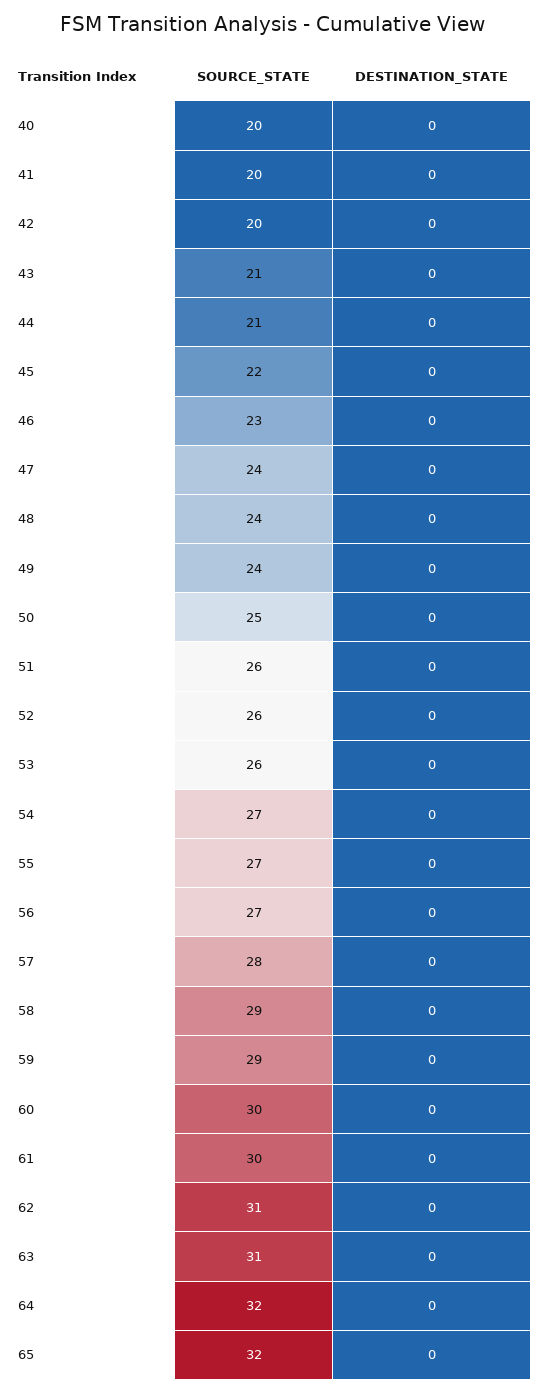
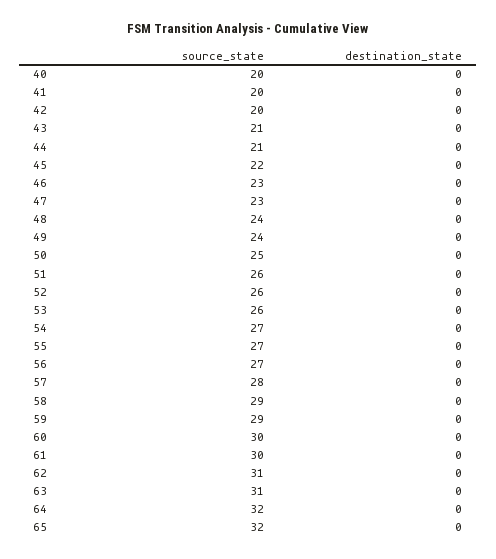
SOURCE_STATE, 47: 24 -> 23

